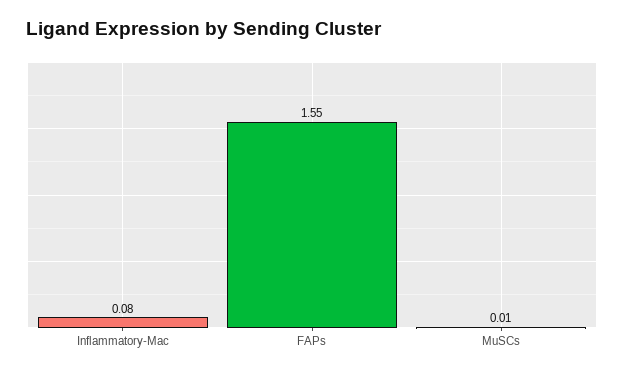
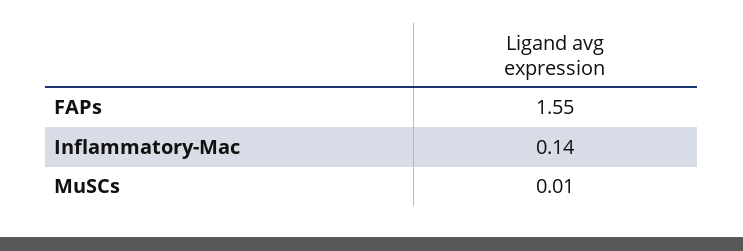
Inflammatory-Mac: 0.08 -> 0.14

